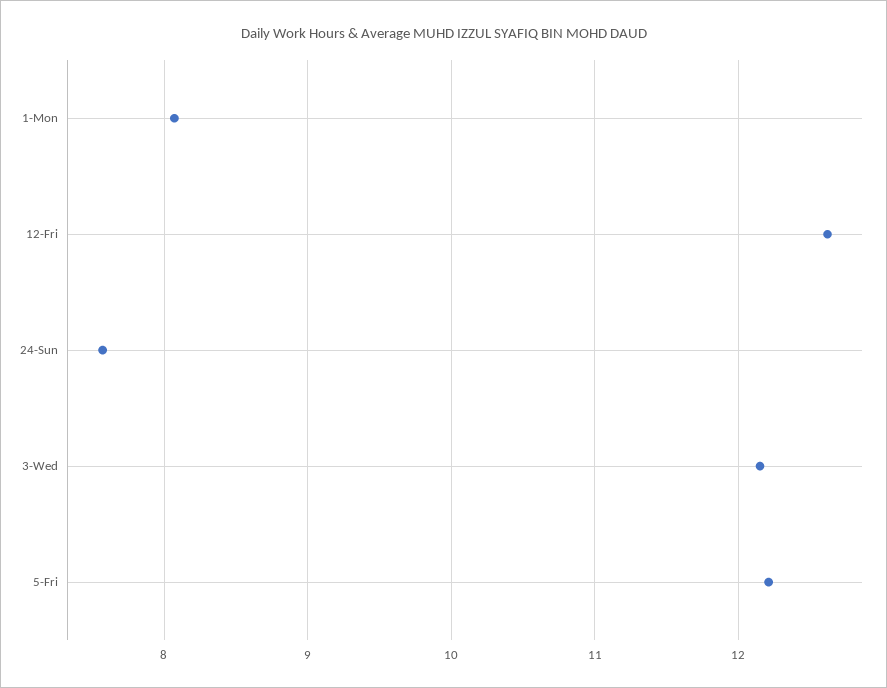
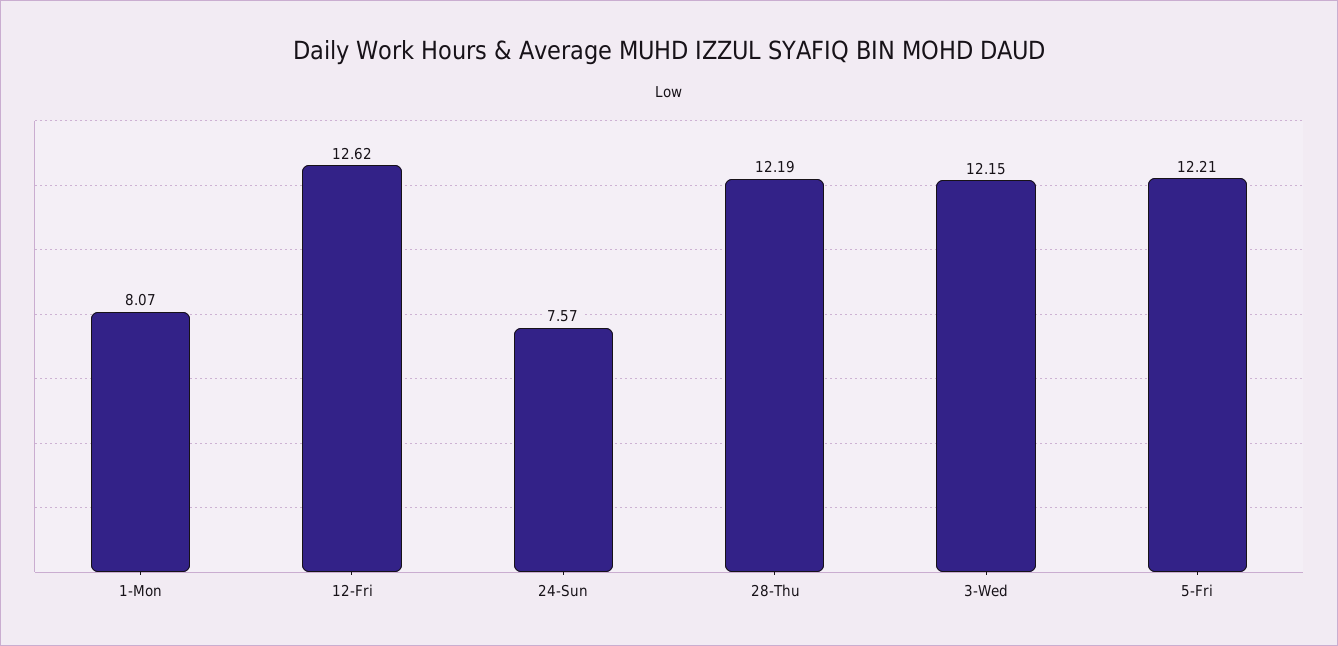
28-Thu: none -> 12.19

